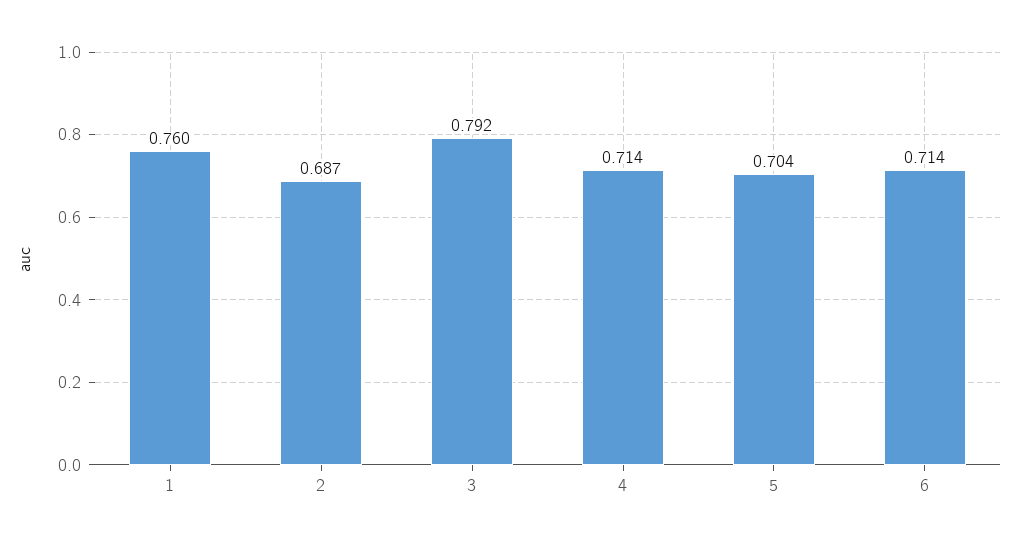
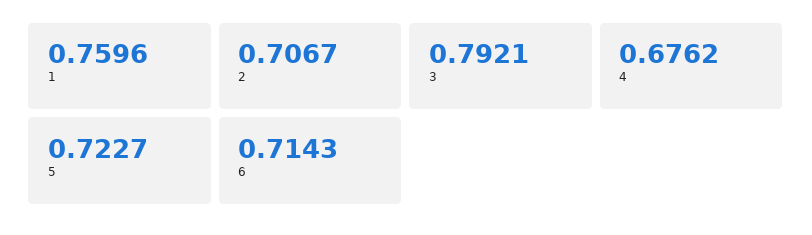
2: 0.687 -> 0.7067
4: 0.714 -> 0.6762
5: 0.704 -> 0.7227

